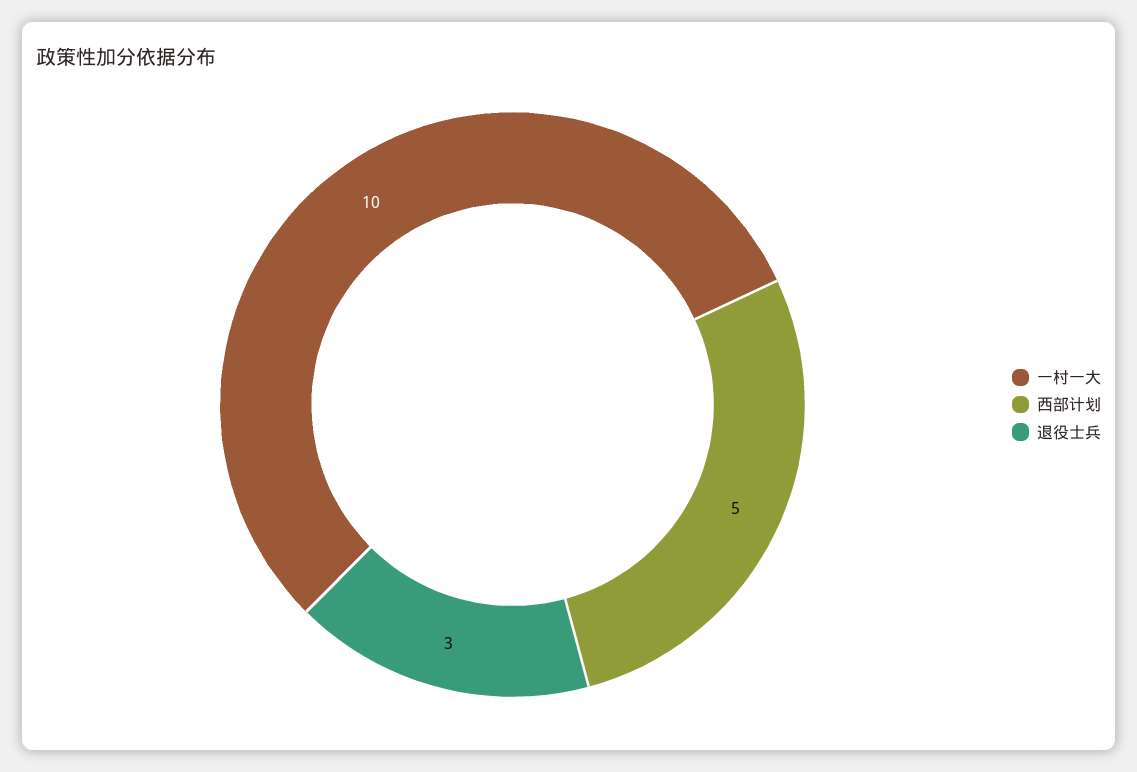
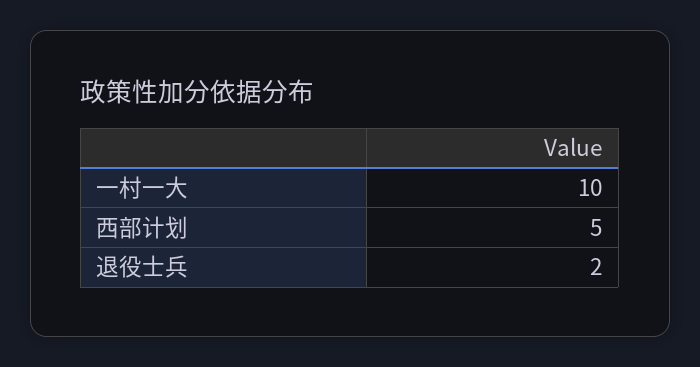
退役士兵: 3 -> 2

